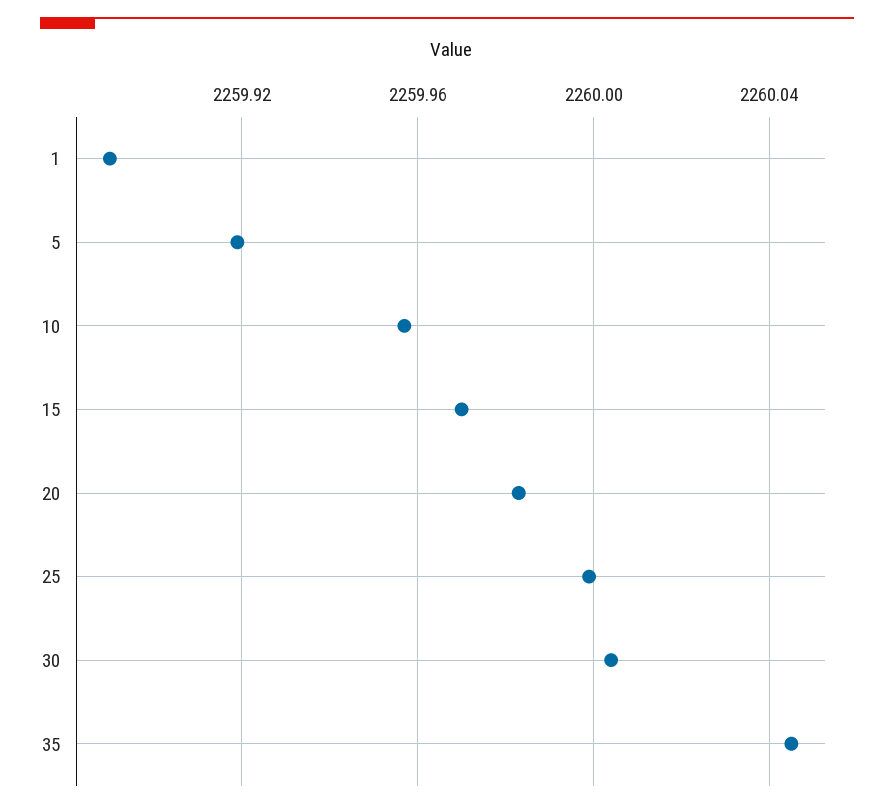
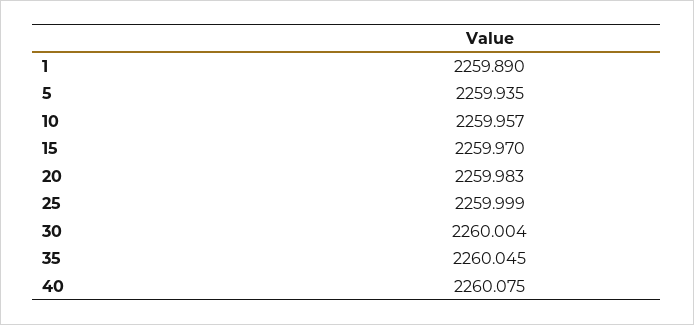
5: 2259.92 -> 2259.935
40: none -> 2260.075

